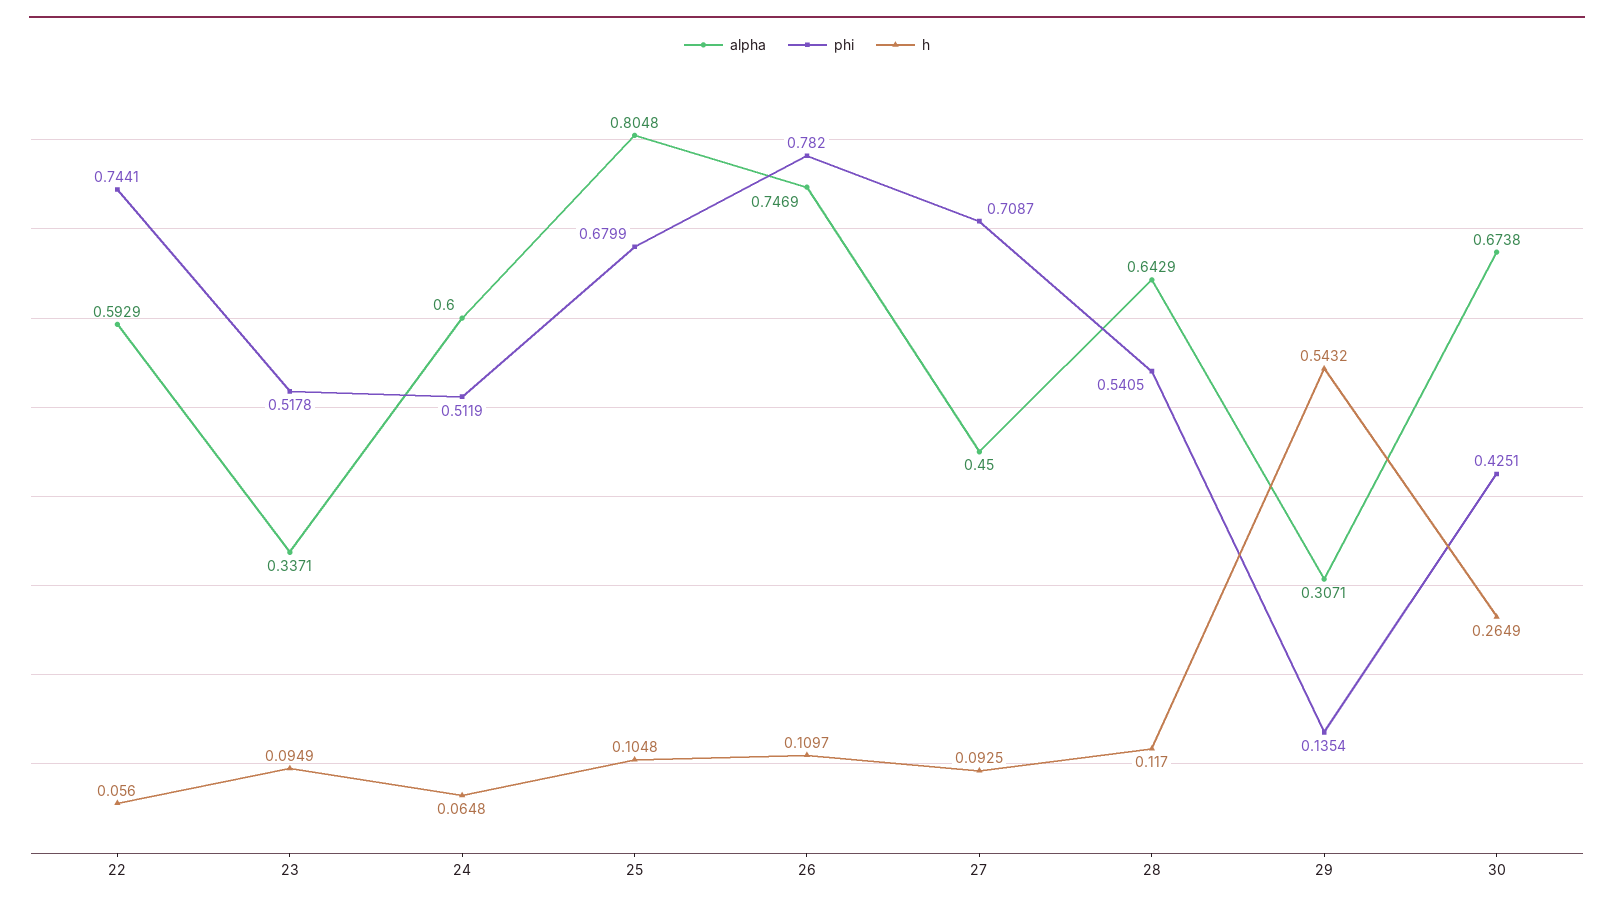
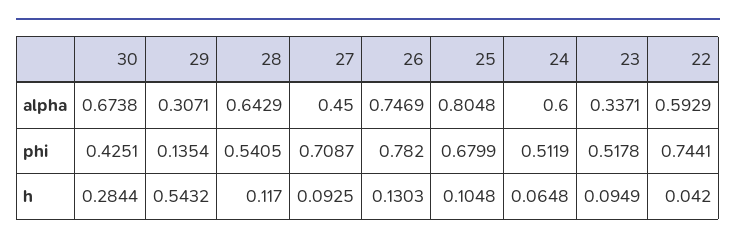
h, 22: 0.056 -> 0.042
h, 26: 0.1097 -> 0.1303
h, 30: 0.2649 -> 0.2844

